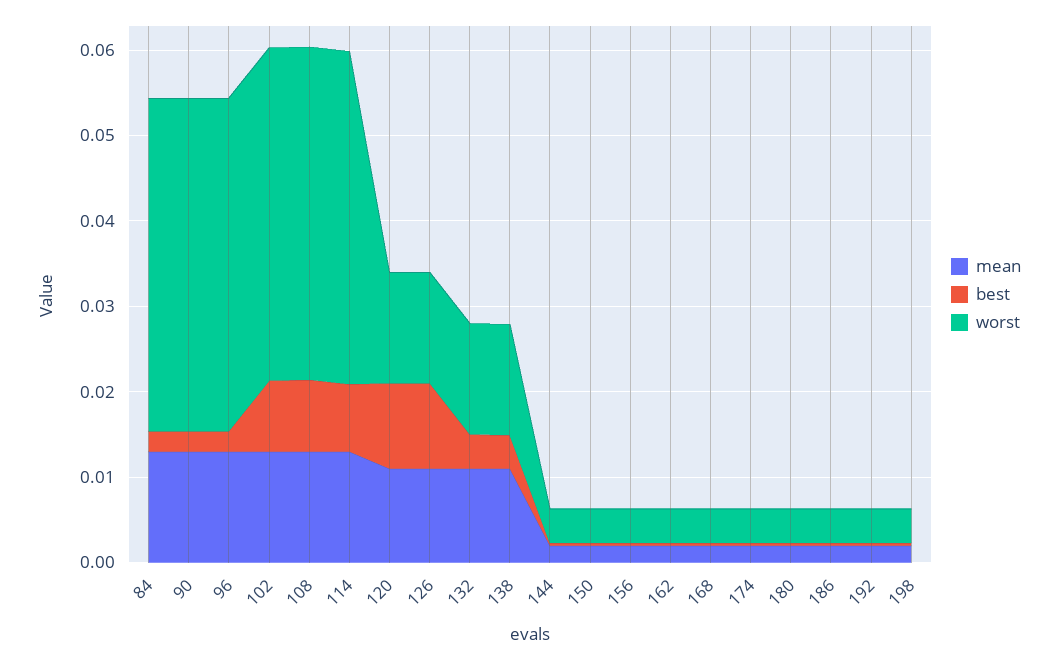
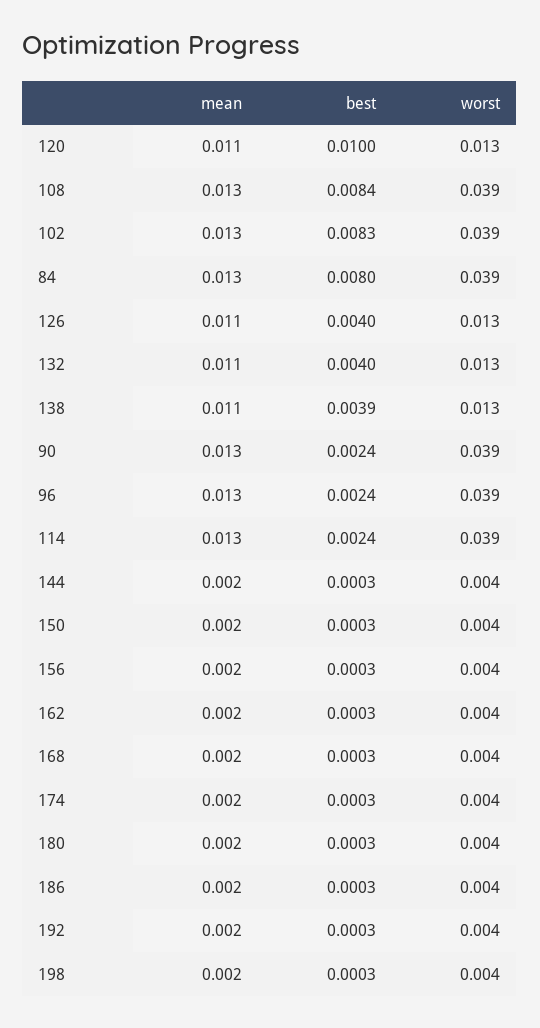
best, 84: 0.002 -> 0.008
best, 114: 0.008 -> 0.0024
best, 126: 0.01 -> 0.004

